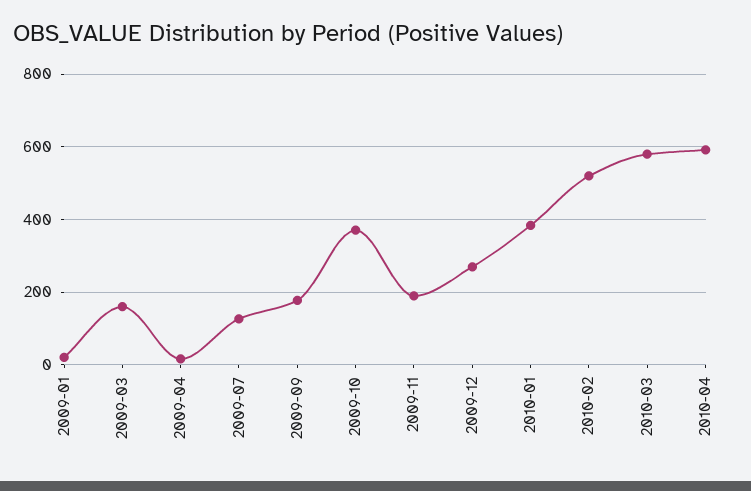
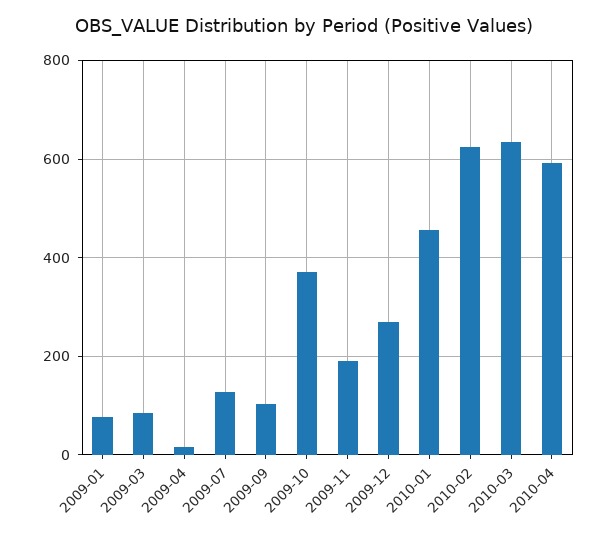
2009-01: 20 -> 80
2009-03: 160 -> 80
2009-09: 180 -> 100
2010-01: 380 -> 460
2010-02: 520 -> 620
2010-03: 580 -> 640

